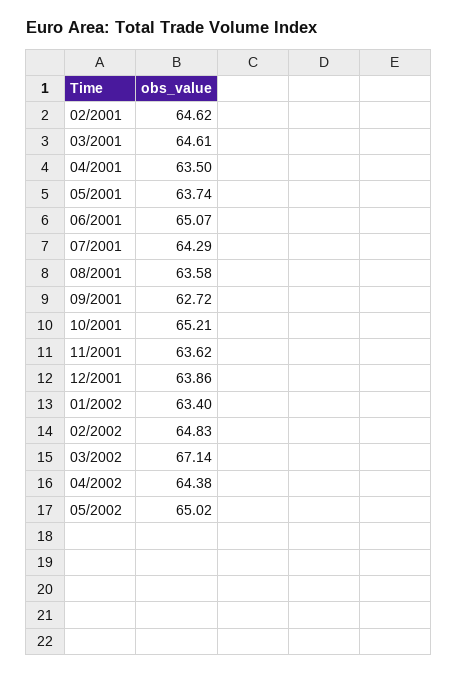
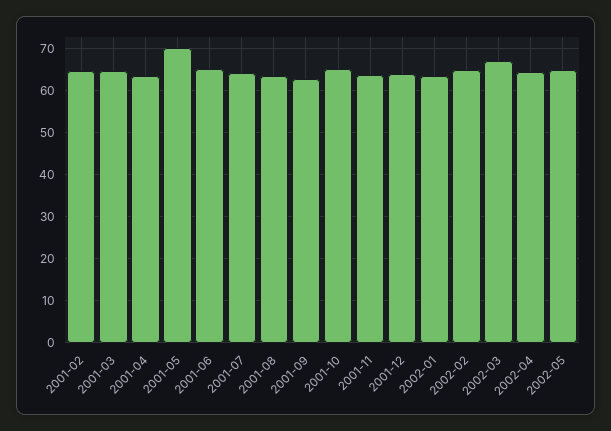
05/2001: 63.74 -> 70

